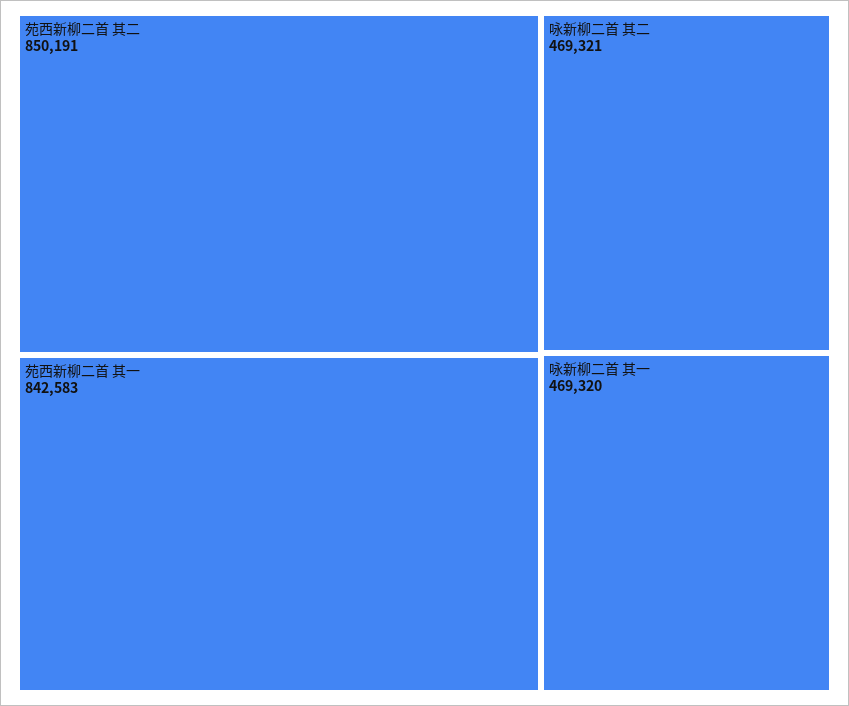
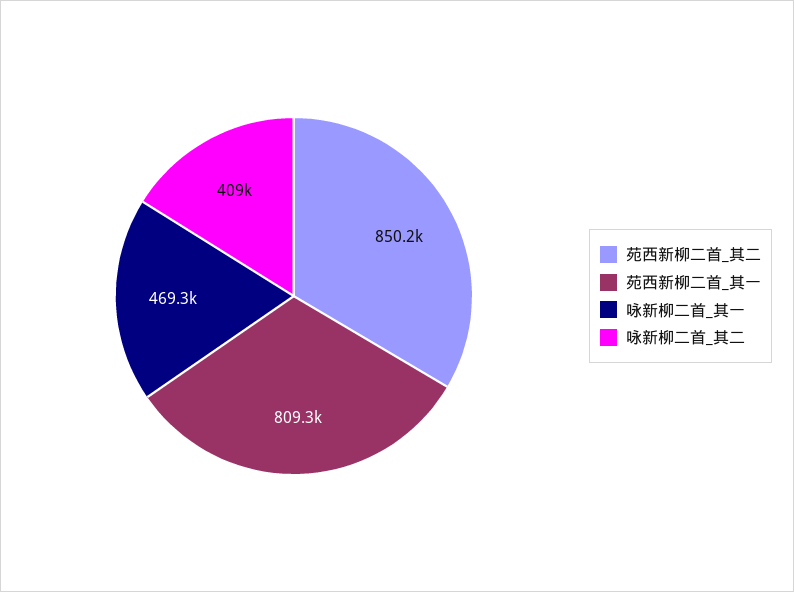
苑西新柳二首 其一: 842583 -> 809300
咏新柳二首 其二: 469321 -> 409000

